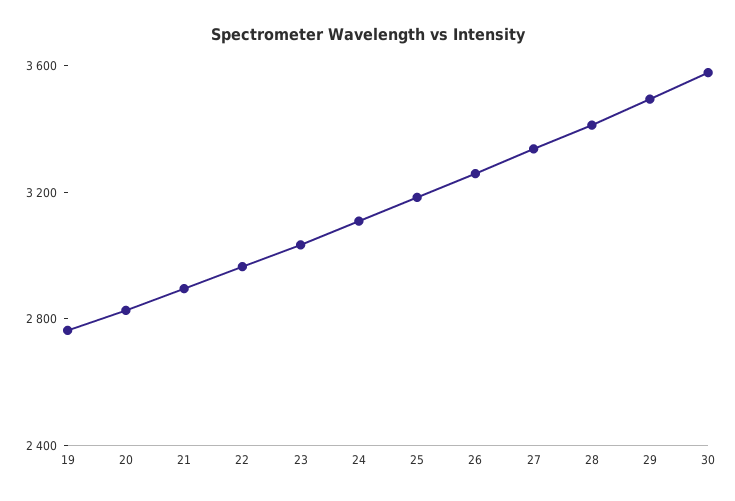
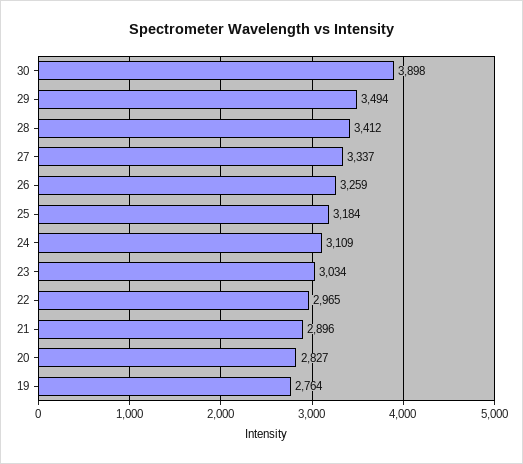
30: 3600 -> 3898

